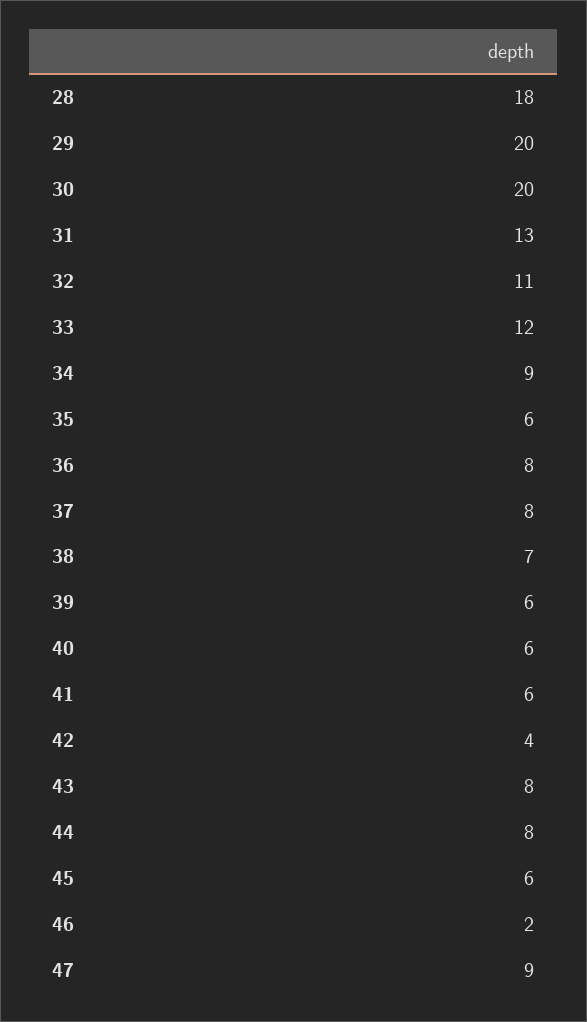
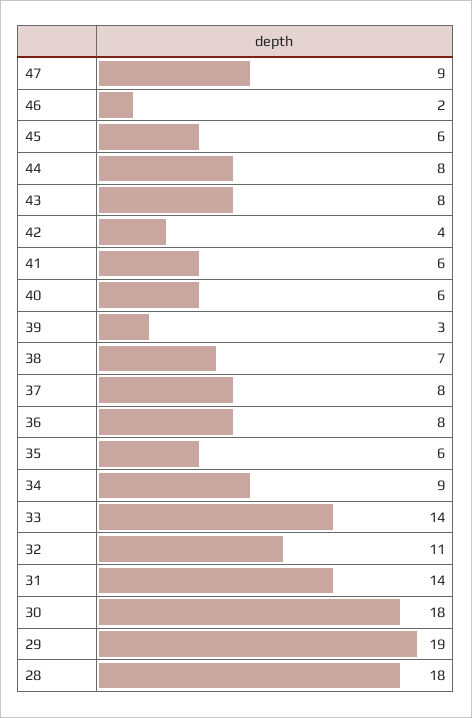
29: 20 -> 19
30: 20 -> 18
31: 13 -> 14
33: 12 -> 14
39: 6 -> 3

